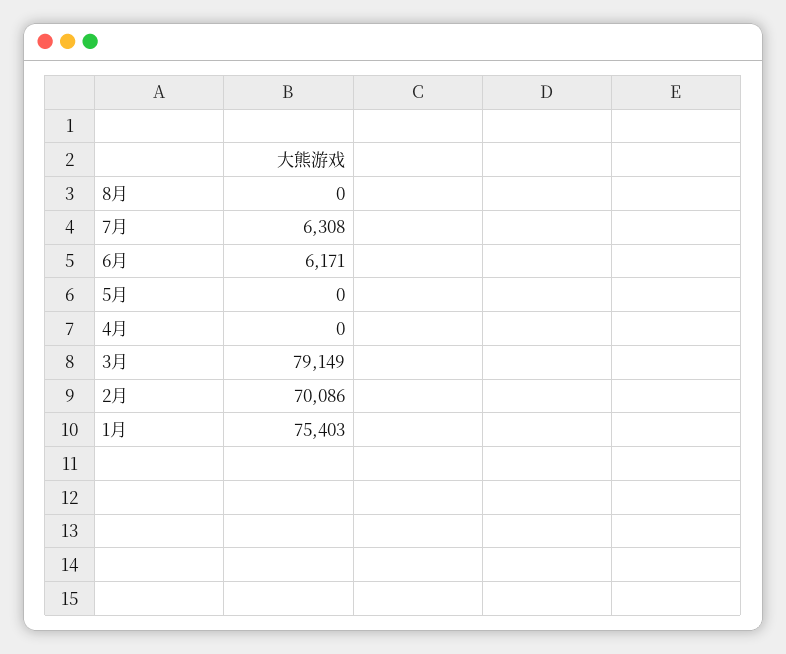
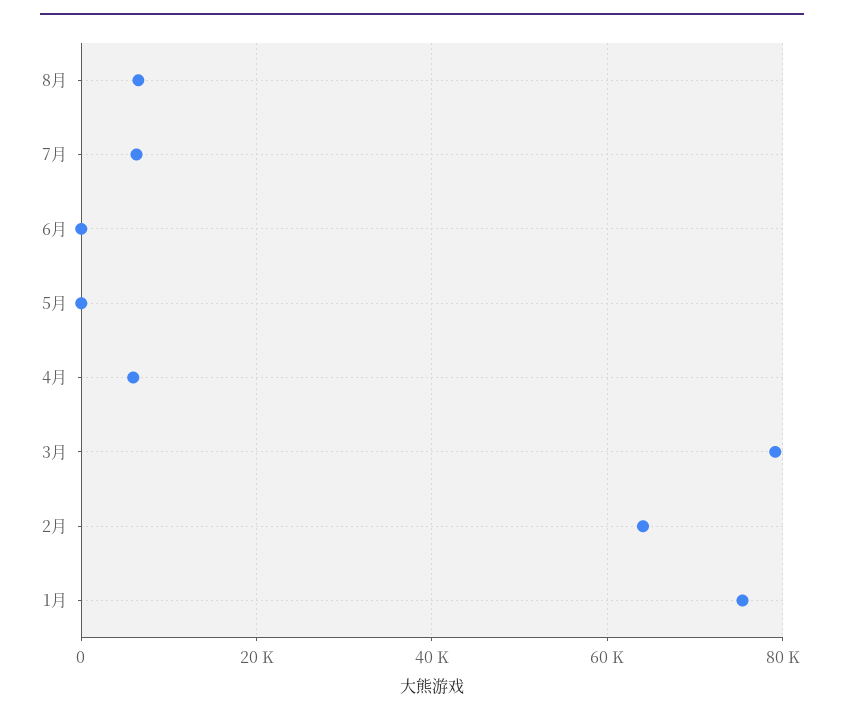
8月: 0 -> 6000
6月: 6171 -> 0
4月: 0 -> 6000
2月: 70086 -> 64000

